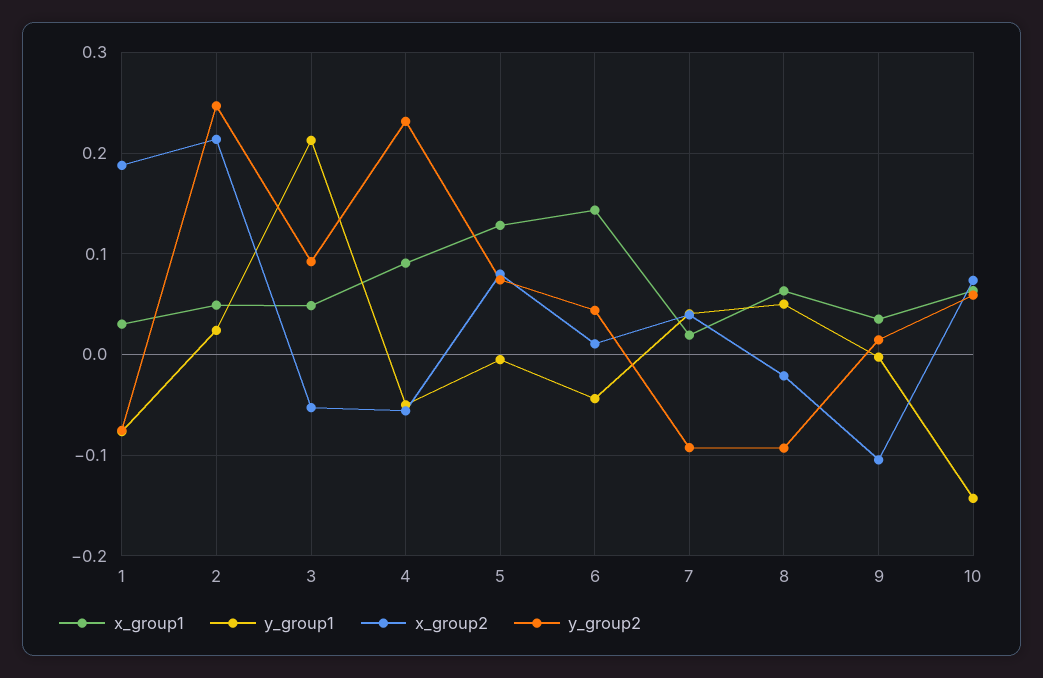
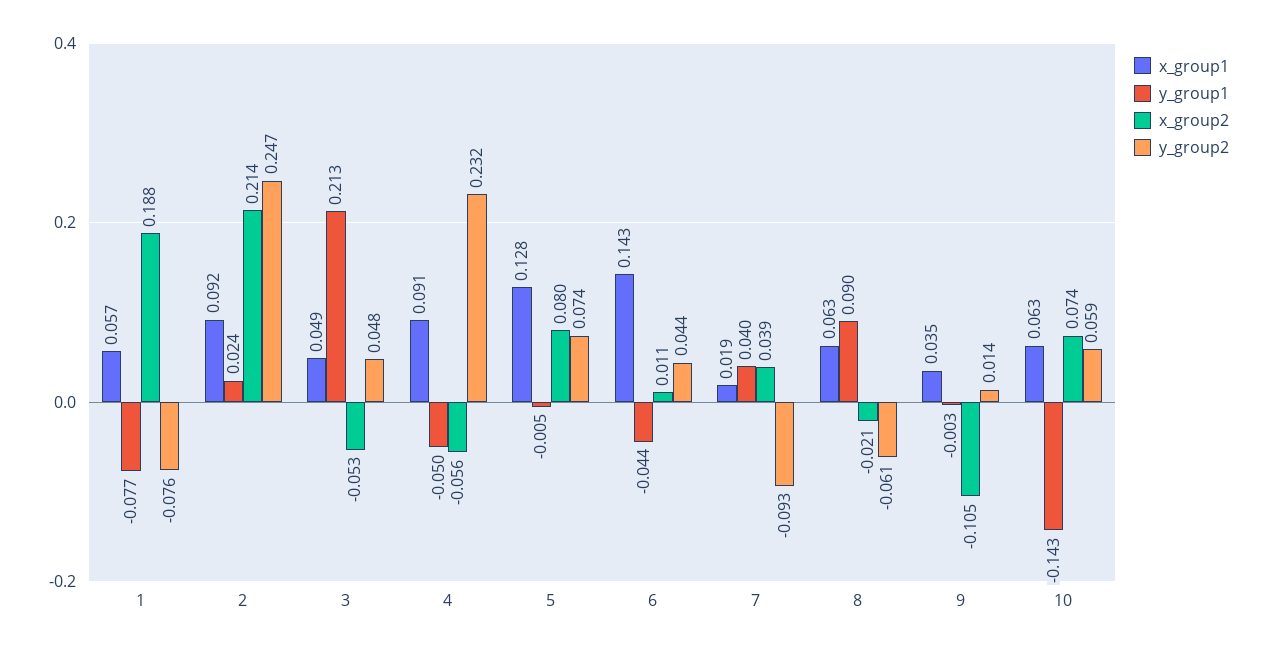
x_group1, 1: 0.03 -> 0.057
x_group1, 2: 0.05 -> 0.092
y_group2, 3: 0.09 -> 0.048
y_group1, 8: 0.05 -> 0.09
y_group2, 8: -0.09 -> -0.061

